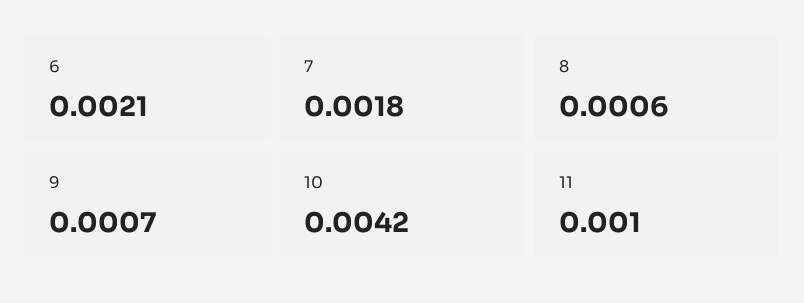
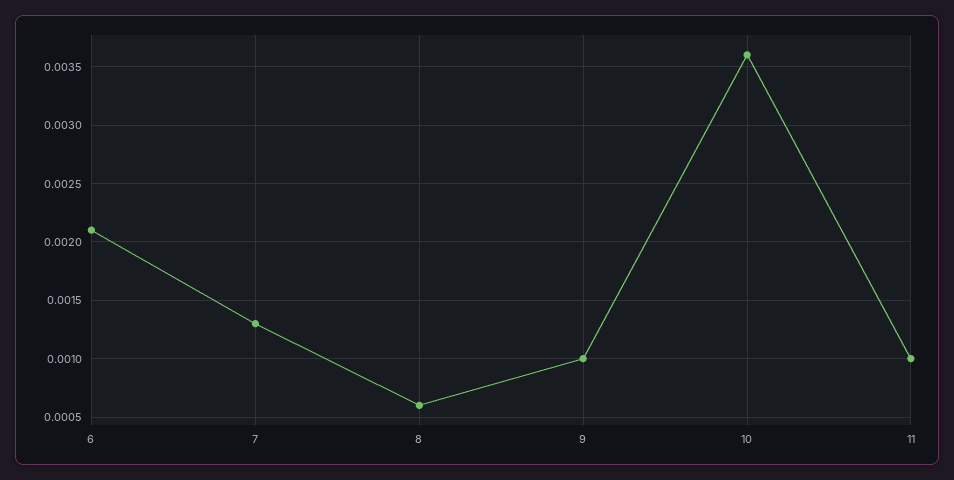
7: 0.0018 -> 0.0013
9: 0.0007 -> 0.001
10: 0.0042 -> 0.0036

